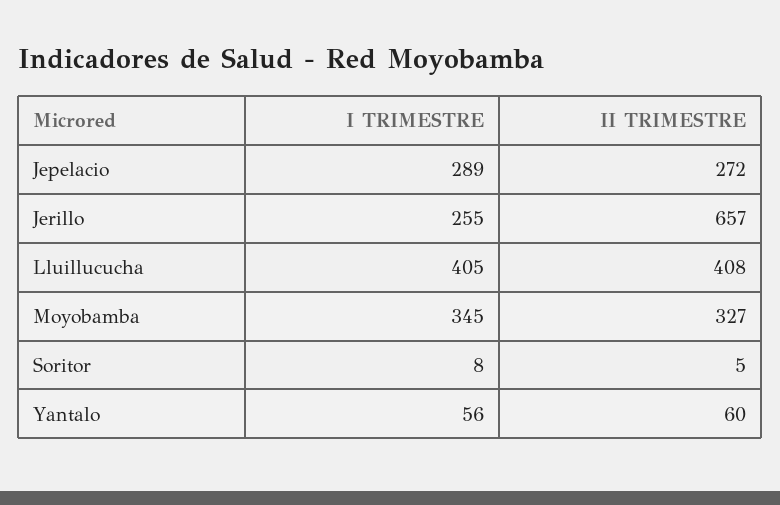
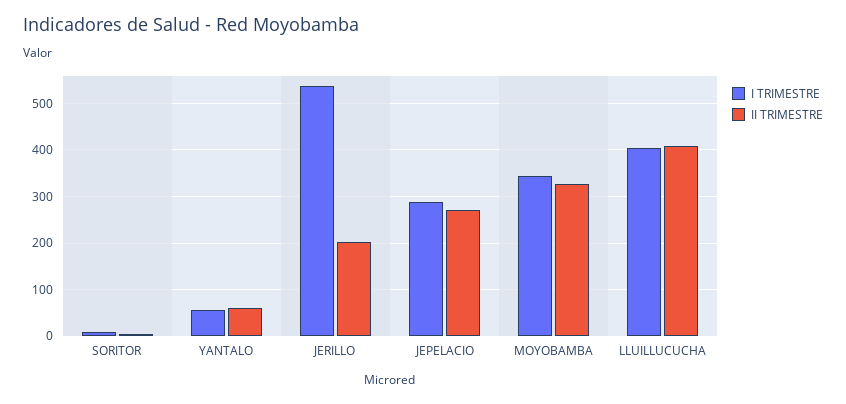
I TRIMESTRE, Jerillo: 255 -> 540
II TRIMESTRE, Jerillo: 657 -> 200

